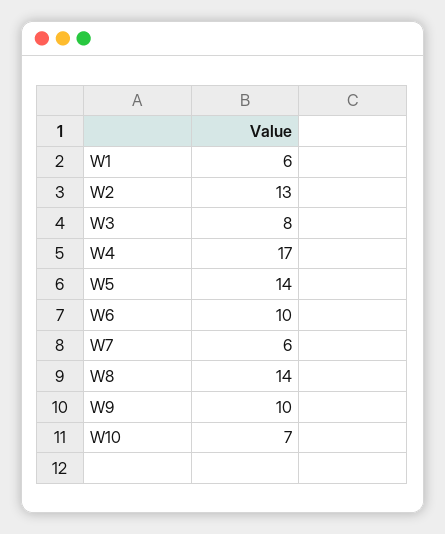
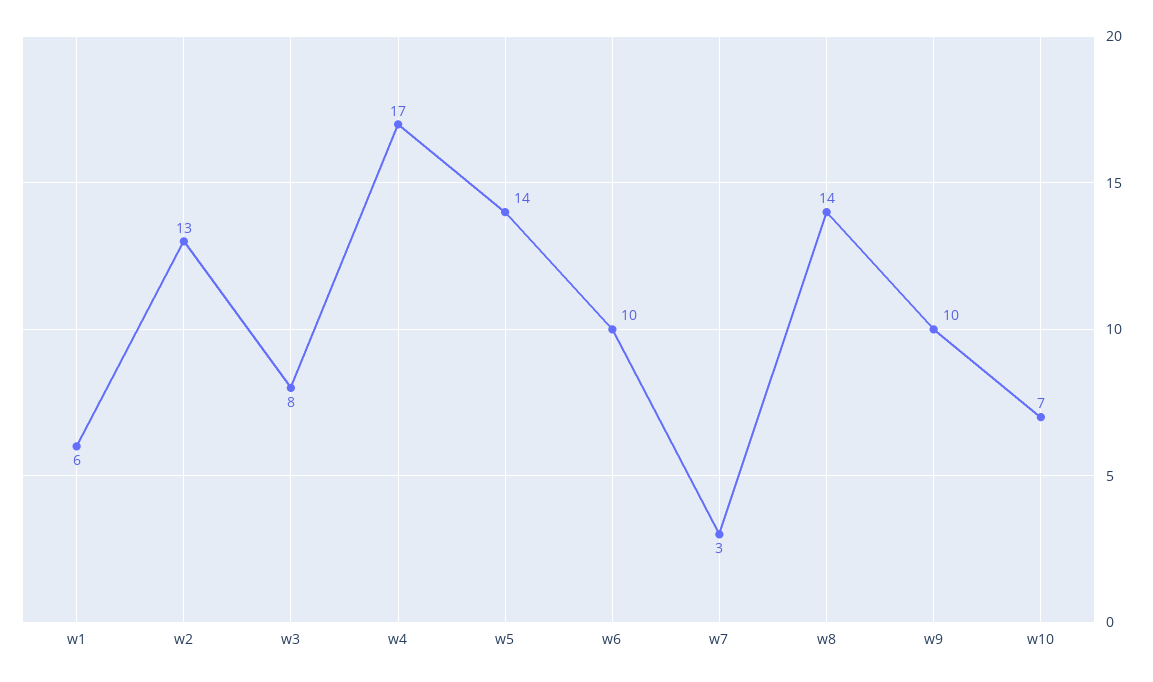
W7: 6 -> 3

